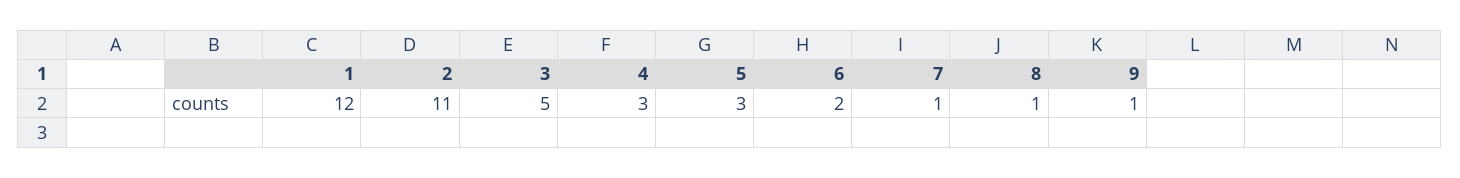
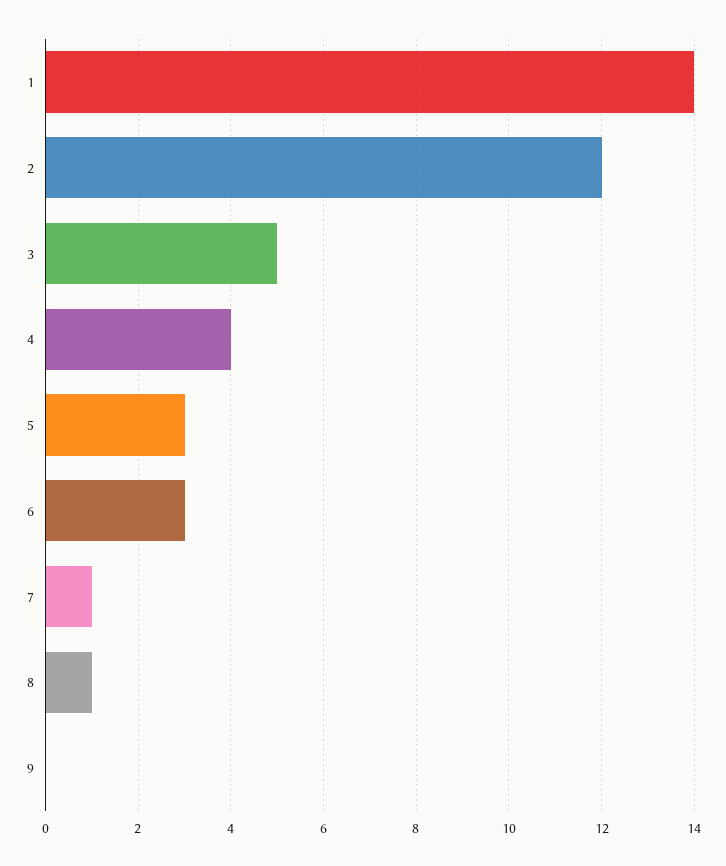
1: 12 -> 14
2: 11 -> 12
4: 3 -> 4
6: 2 -> 3
9: 1 -> 0

